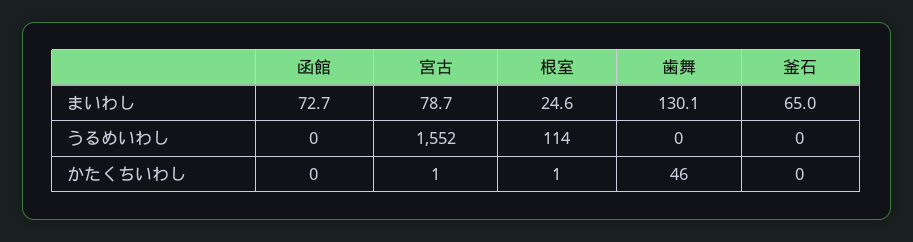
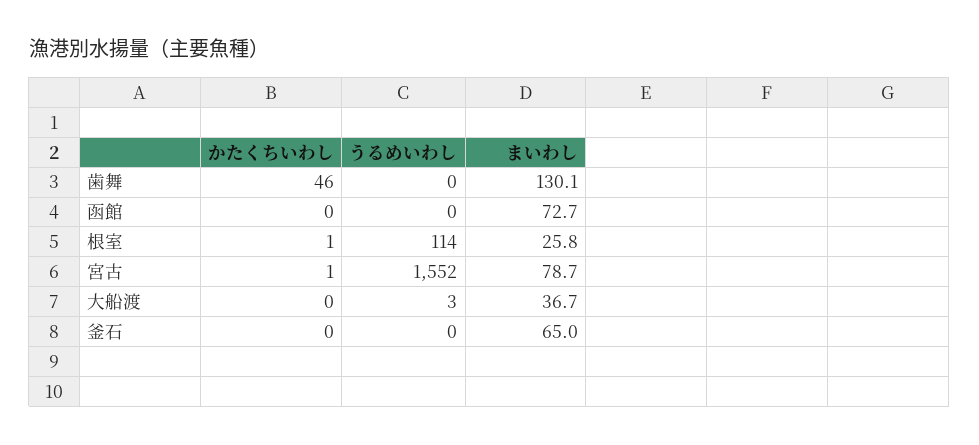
根室, まいわし: 24.6 -> 25.8
大船渡, かたくちいわし: none -> 0
大船渡, うるめいわし: none -> 3
大船渡, まいわし: none -> 36.7

